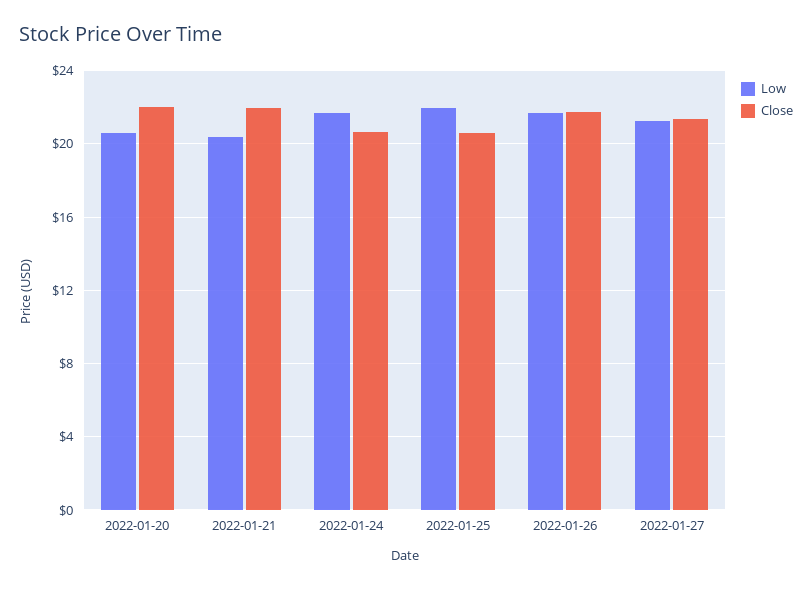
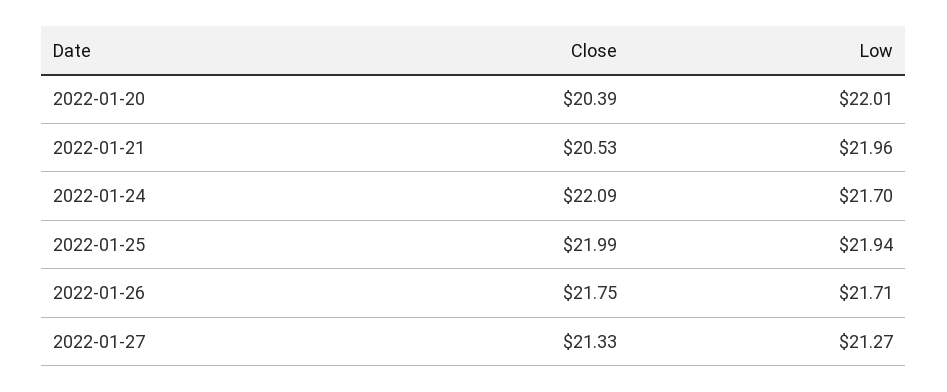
Low, 2022-01-20: 20.5 -> 22.01
Close, 2022-01-20: 22 -> 20.39
Low, 2022-01-21: 20.5 -> 21.96
Close, 2022-01-21: 22 -> 20.53
Close, 2022-01-24: 20.5 -> 22.09
Close, 2022-01-25: 20.5 -> 21.99

